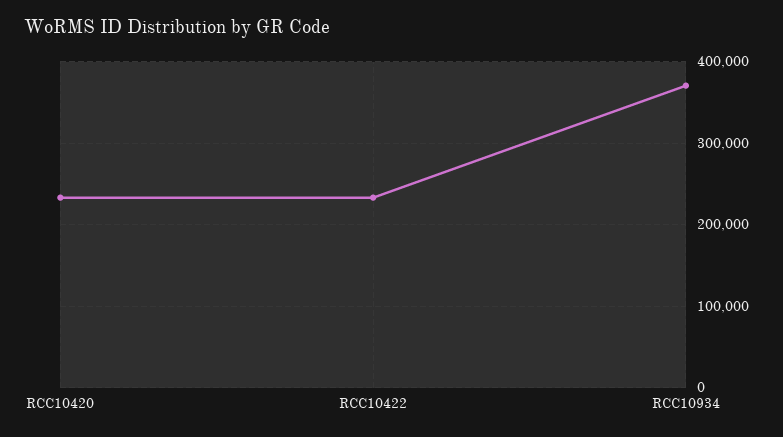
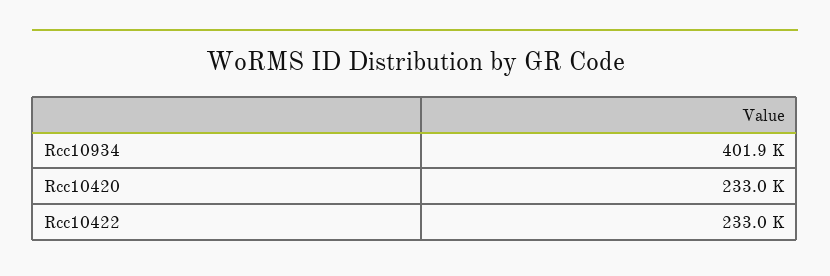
RCC10934: 370000 -> 401900

